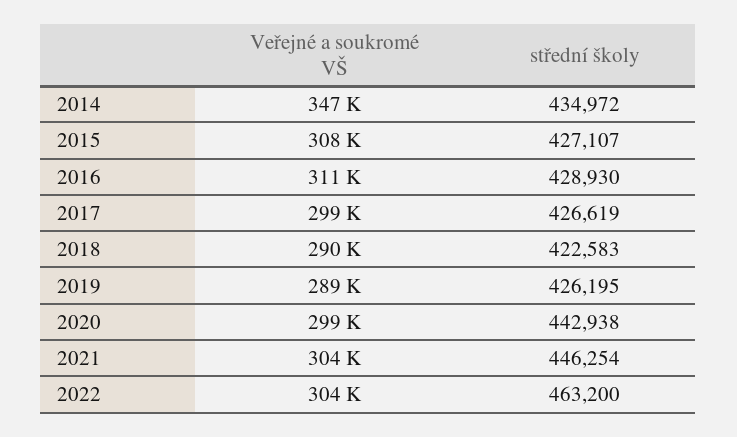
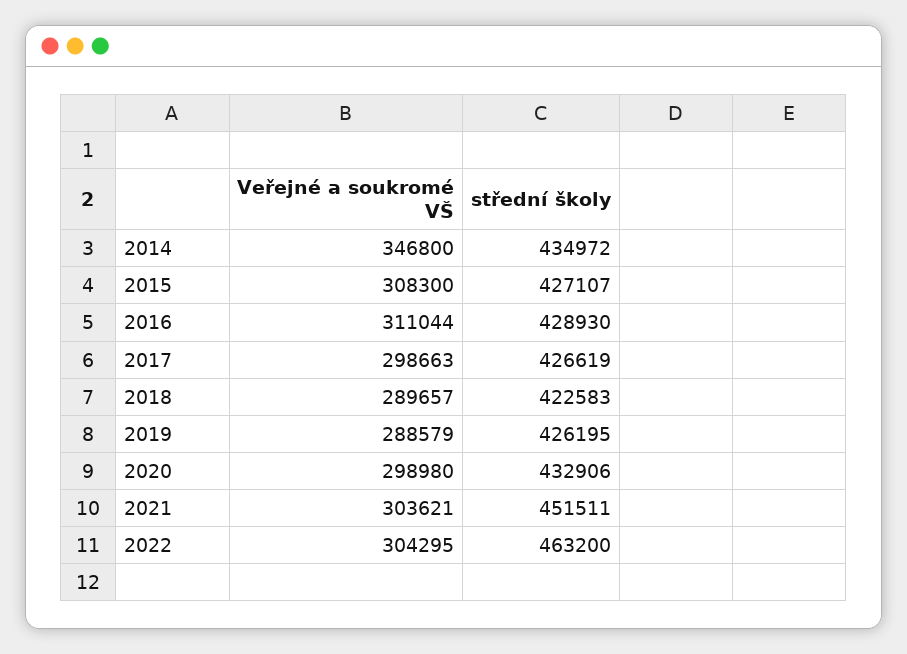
střední školy, 2020: 442938 -> 432906
střední školy, 2021: 446254 -> 451511

